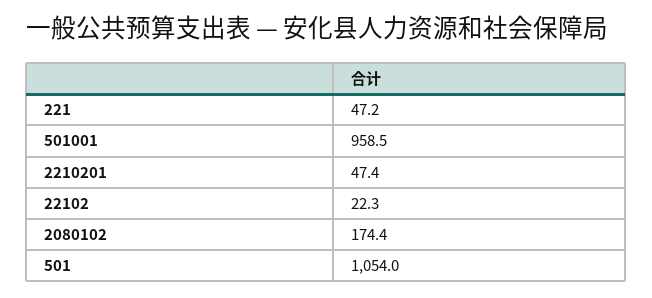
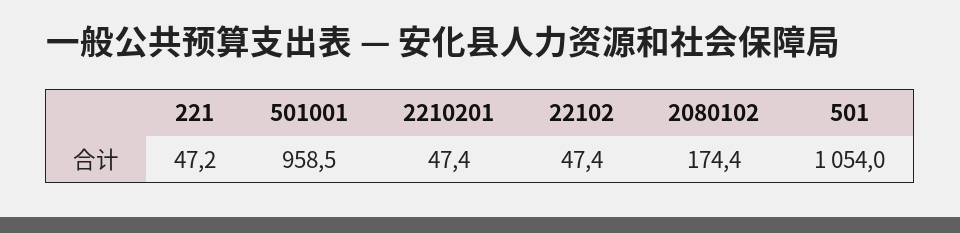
22102: 22.3 -> 47.4

